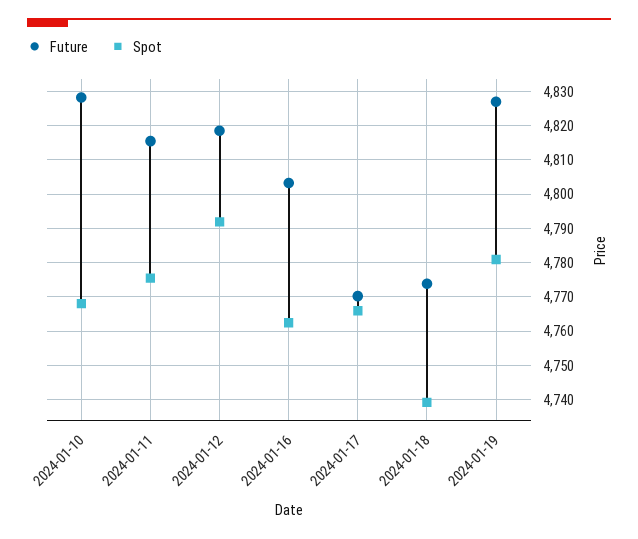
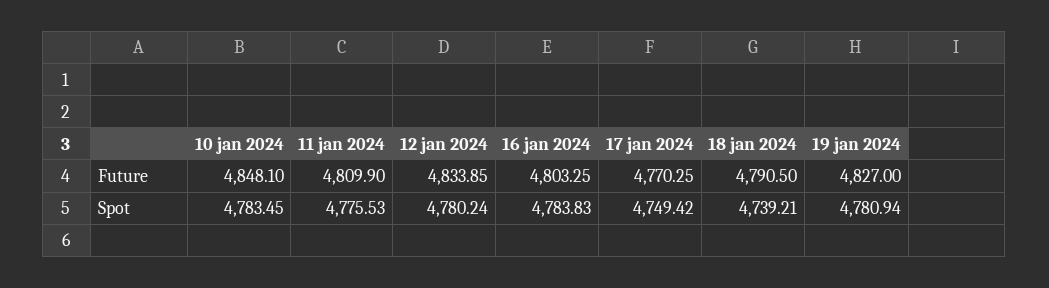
Future, 2024-01-10: 4828 -> 4848.1
Spot, 2024-01-10: 4768 -> 4783.45
Future, 2024-01-11: 4816 -> 4809.9
Future, 2024-01-12: 4818 -> 4833.85
Spot, 2024-01-12: 4792 -> 4780.24
Spot, 2024-01-16: 4762 -> 4783.83
Spot, 2024-01-17: 4766 -> 4749.42
Future, 2024-01-18: 4774 -> 4790.5

